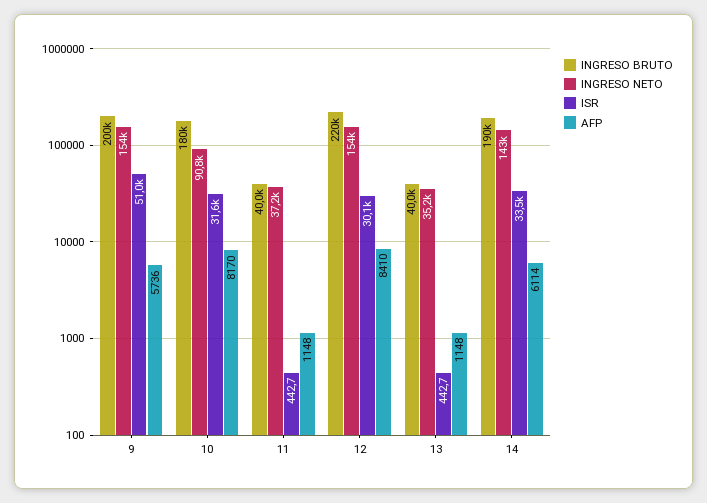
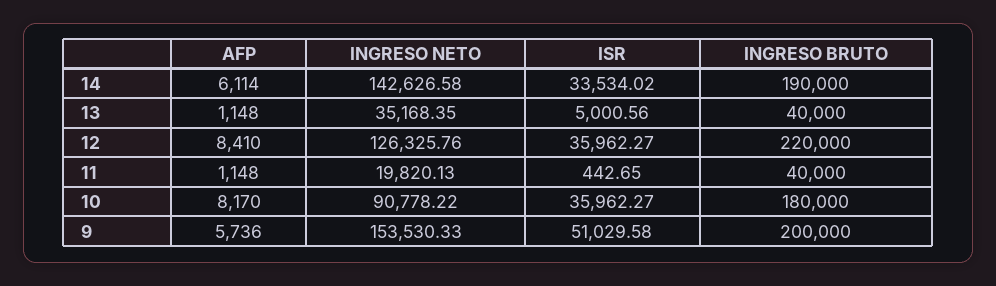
ISR, 10: 31600 -> 35962.27
INGRESO NETO, 11: 37200 -> 19820.13
INGRESO NETO, 12: 154000 -> 126325.76
ISR, 12: 30100 -> 35962.27
ISR, 13: 442.7 -> 5000.56

